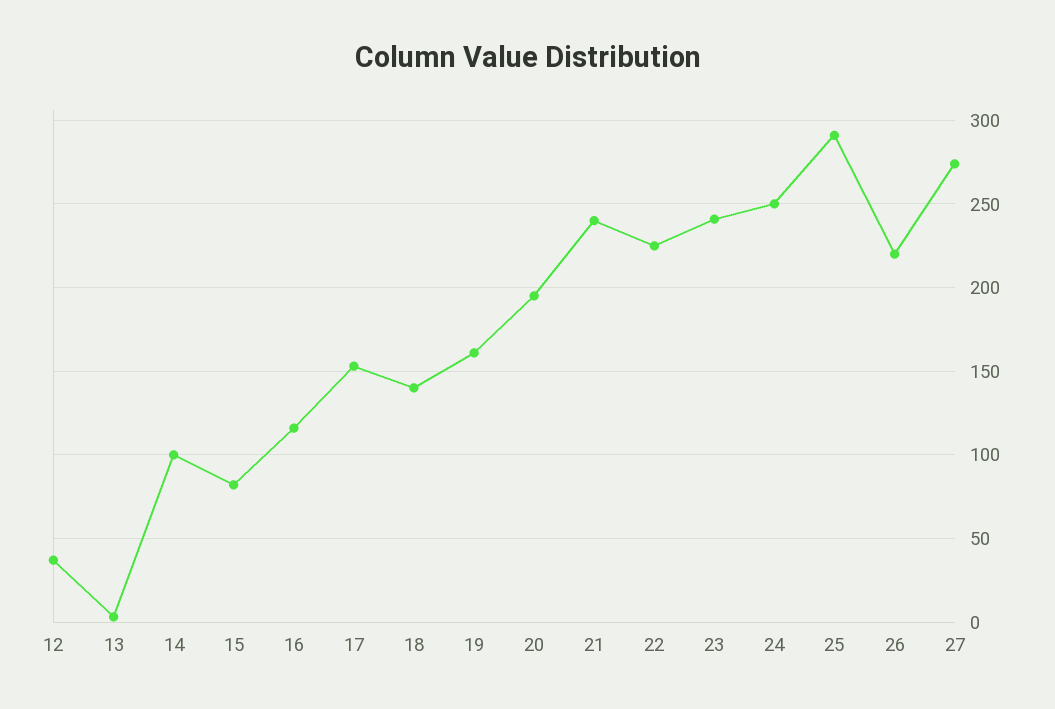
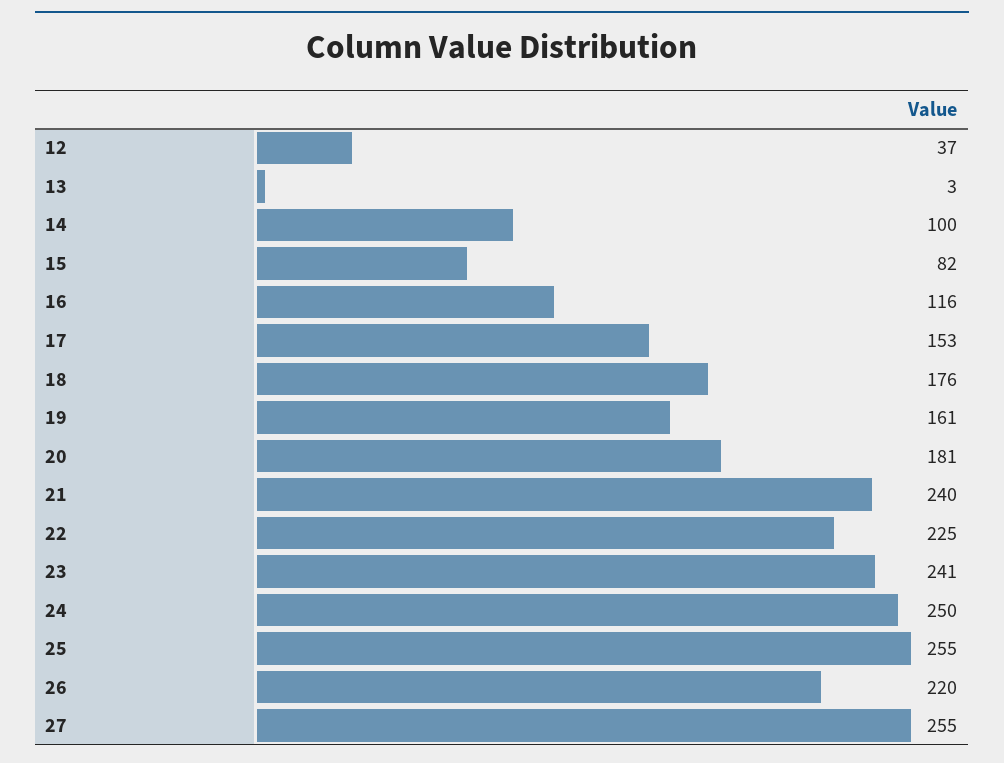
18: 140 -> 176
20: 195 -> 181
25: 290 -> 255
27: 275 -> 255

